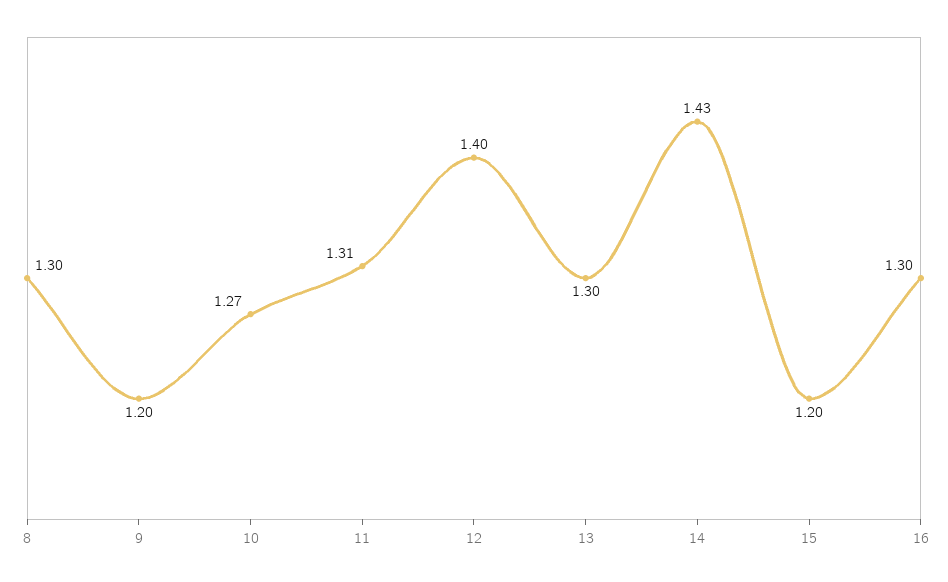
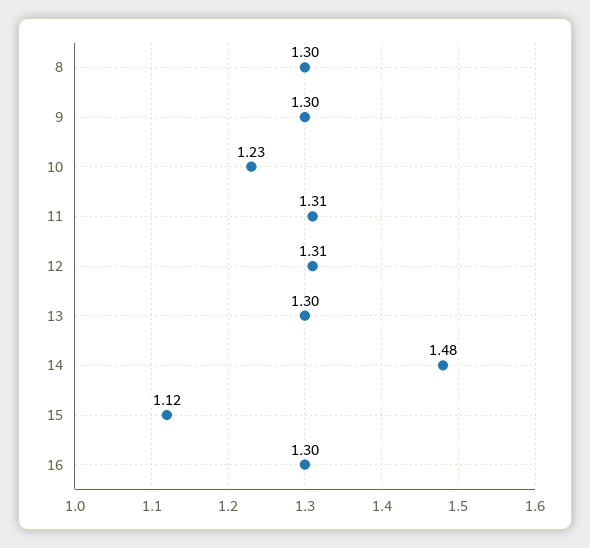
9: 1.2 -> 1.3
10: 1.27 -> 1.23
12: 1.4 -> 1.31
14: 1.43 -> 1.48
15: 1.2 -> 1.12

